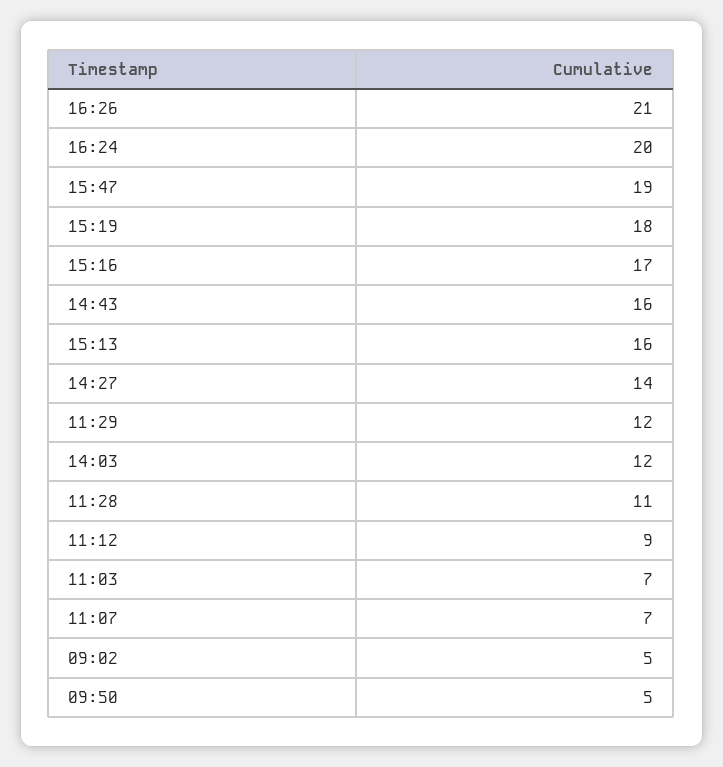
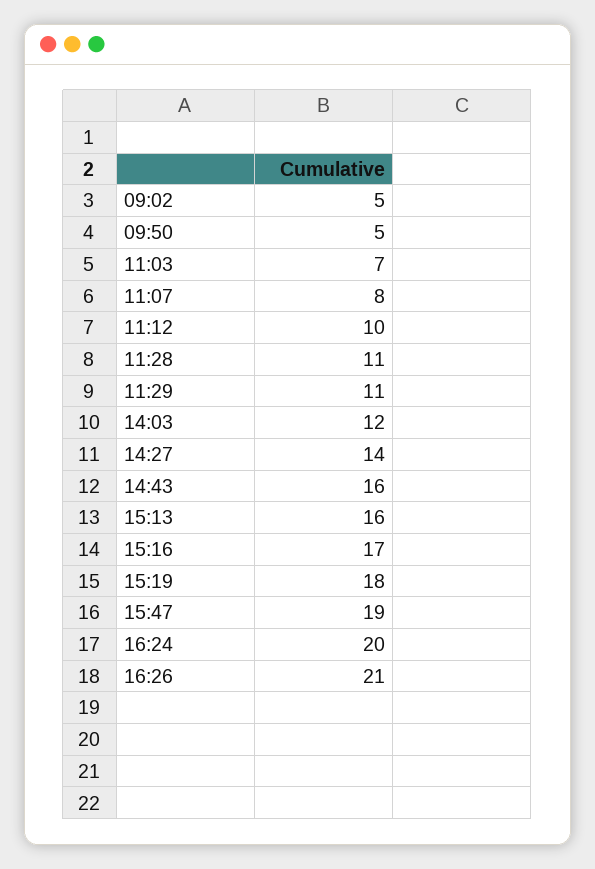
11:29: 12 -> 11
11:12: 9 -> 10
11:07: 7 -> 8

